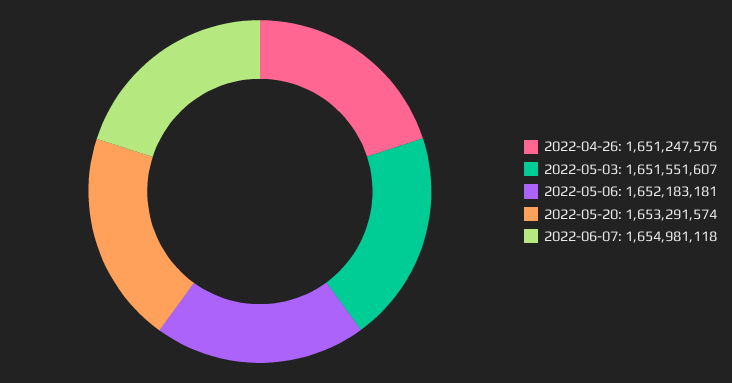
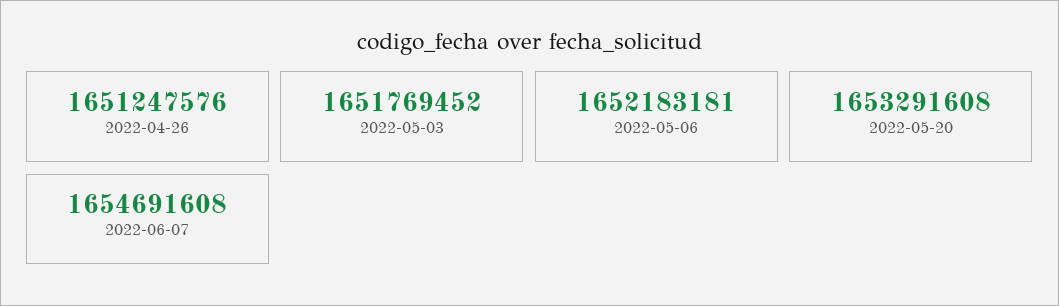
2022-05-03: 1651551607 -> 1651769452
2022-05-20: 1653291574 -> 1653291608
2022-06-07: 1654981118 -> 1654691608

